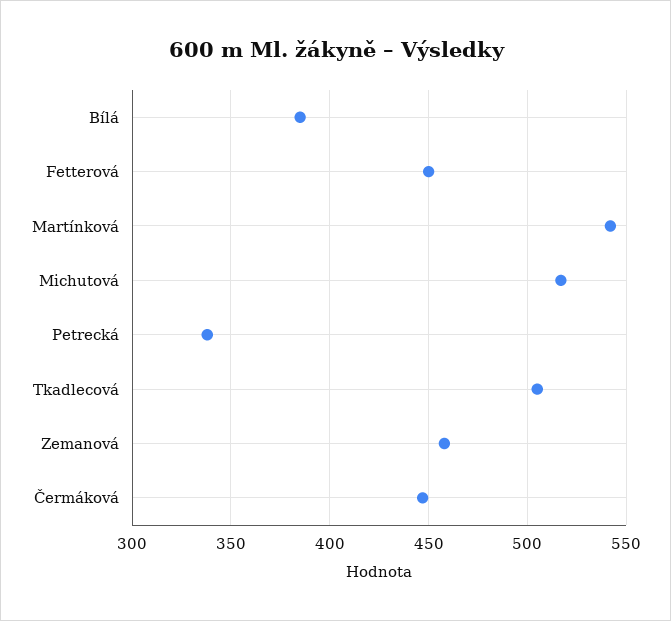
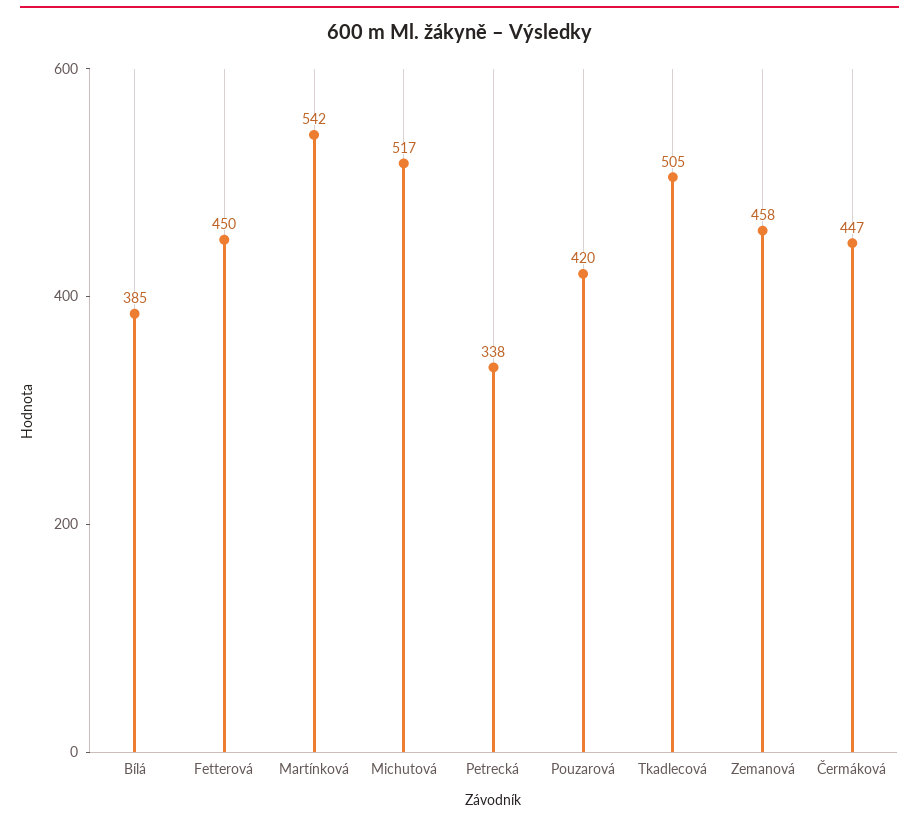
Pouzarová: none -> 420

